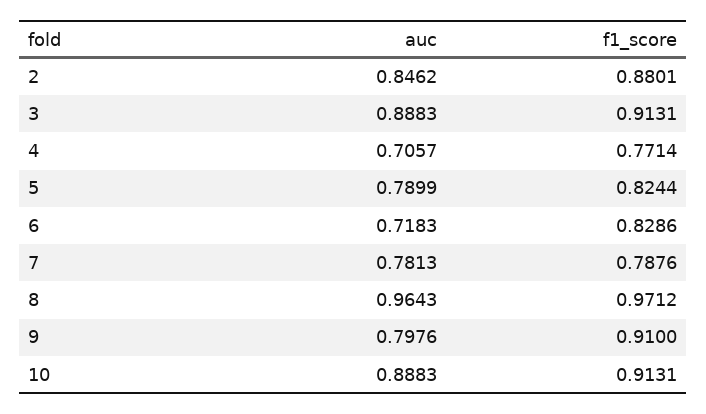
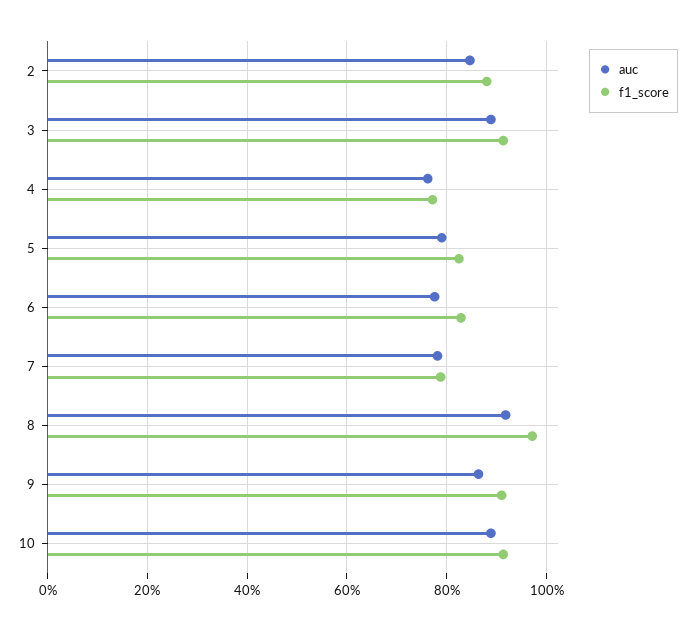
auc, 4: 0.7057 -> 0.76
auc, 6: 0.7183 -> 0.78
auc, 8: 0.9643 -> 0.92
auc, 9: 0.7976 -> 0.86

